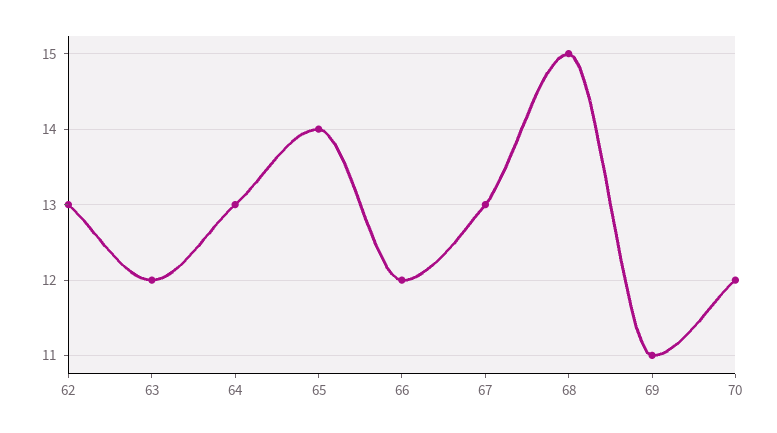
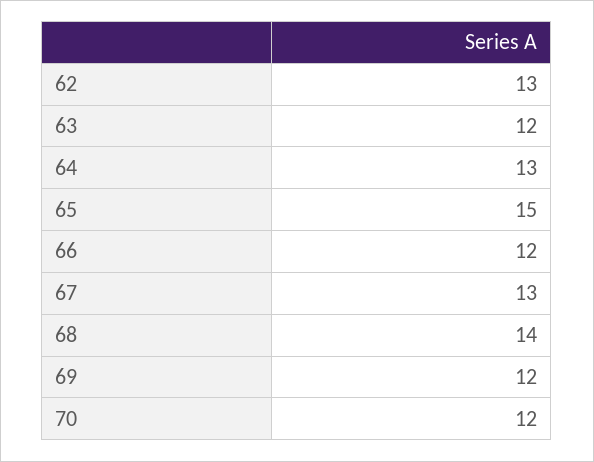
65: 14 -> 15
68: 15 -> 14
69: 11 -> 12

